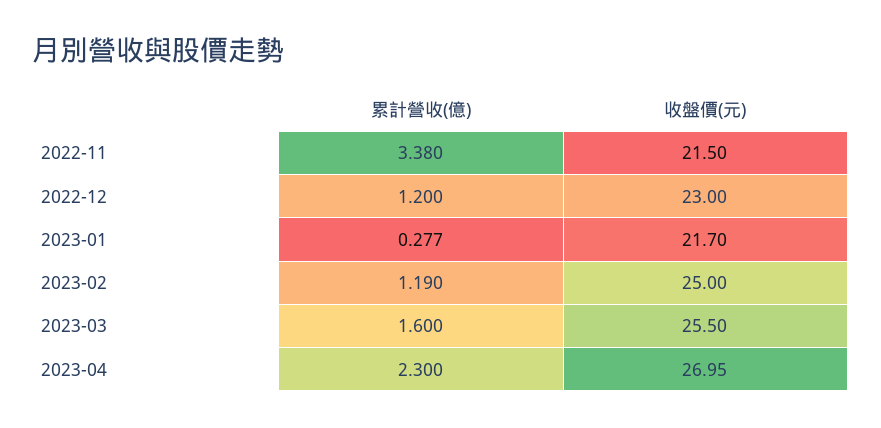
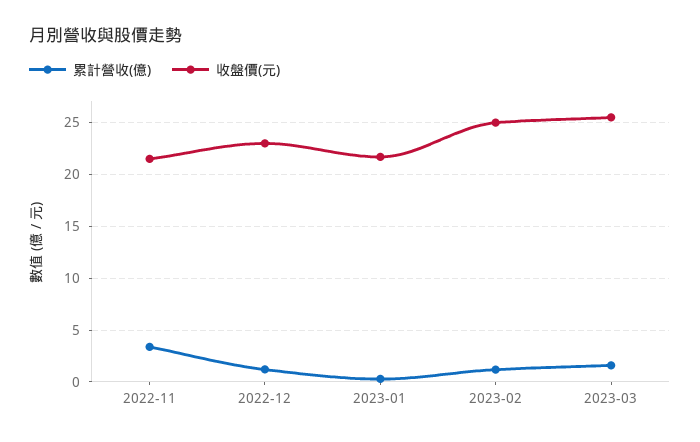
累計營收(億), 2023-04: 2.3 -> none
收盤價(元), 2023-04: 26.95 -> none

